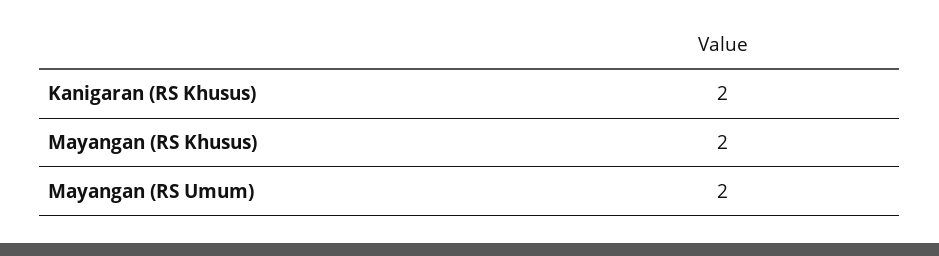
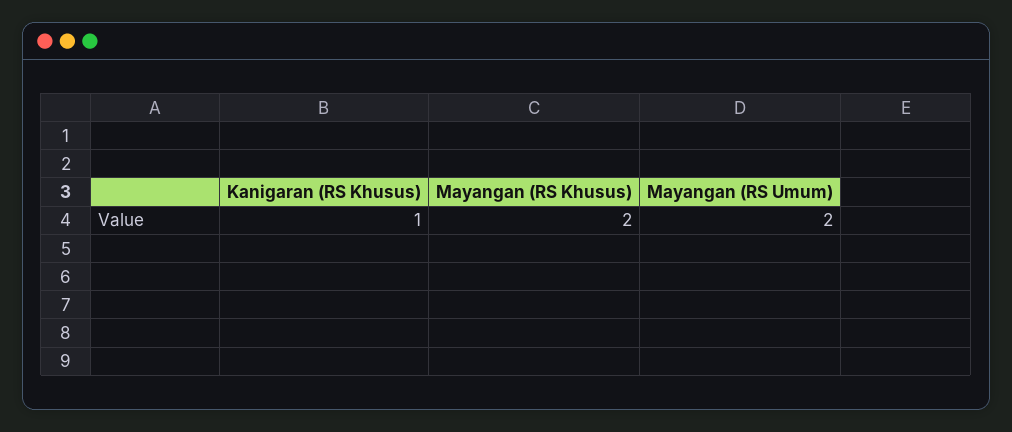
Kanigaran (RS Khusus): 2 -> 1

